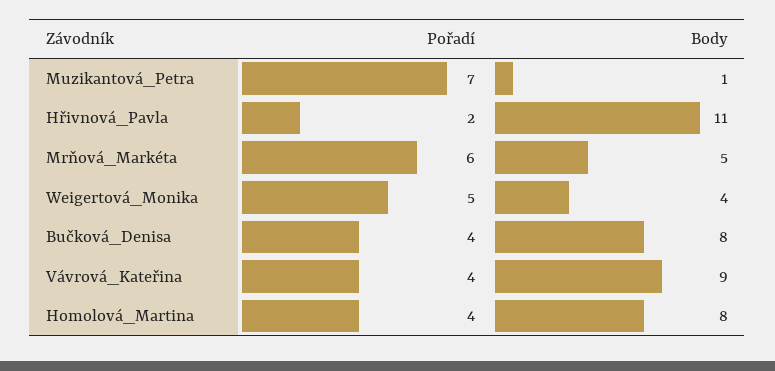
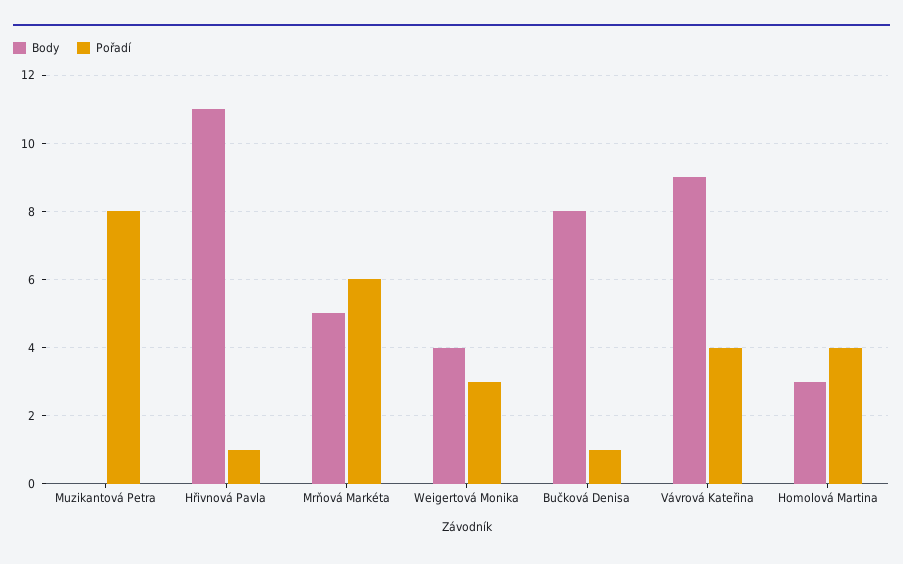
Pořadí, Muzikantová_Petra: 7 -> 8
Body, Muzikantová_Petra: 1 -> 0
Pořadí, Hřivnová_Pavla: 2 -> 1
Pořadí, Weigertová_Monika: 5 -> 3
Pořadí, Bučková_Denisa: 4 -> 1
Body, Homolová_Martina: 8 -> 3

